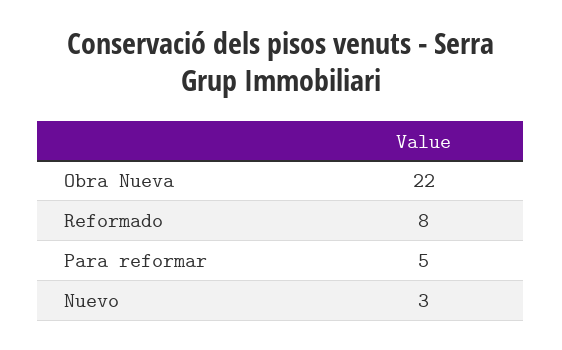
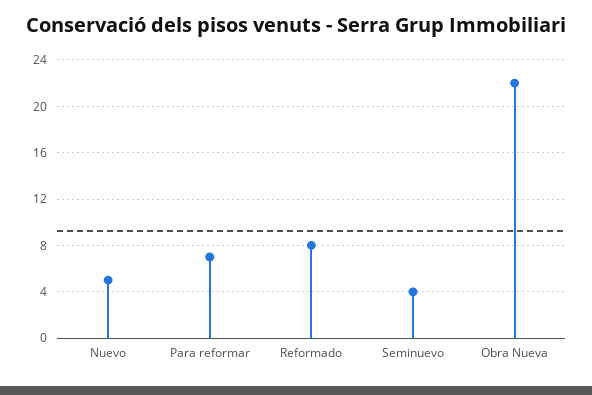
Para reformar: 5 -> 7
Nuevo: 3 -> 5
Seminuevo: none -> 4

